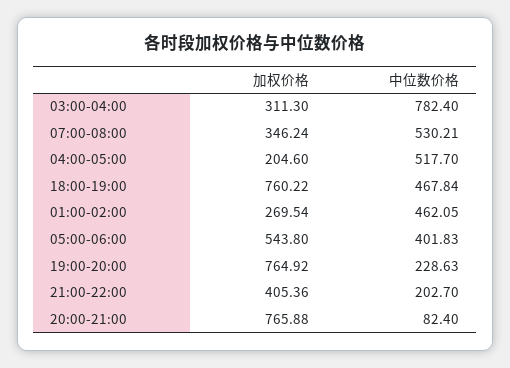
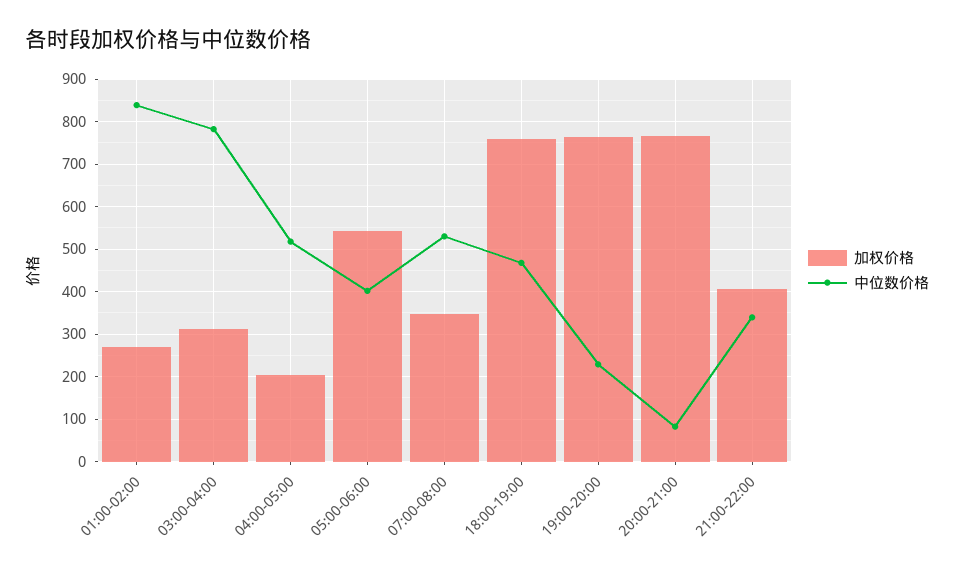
中位数价格, 01:00-02:00: 462.05 -> 840
中位数价格, 21:00-22:00: 202.7 -> 340

